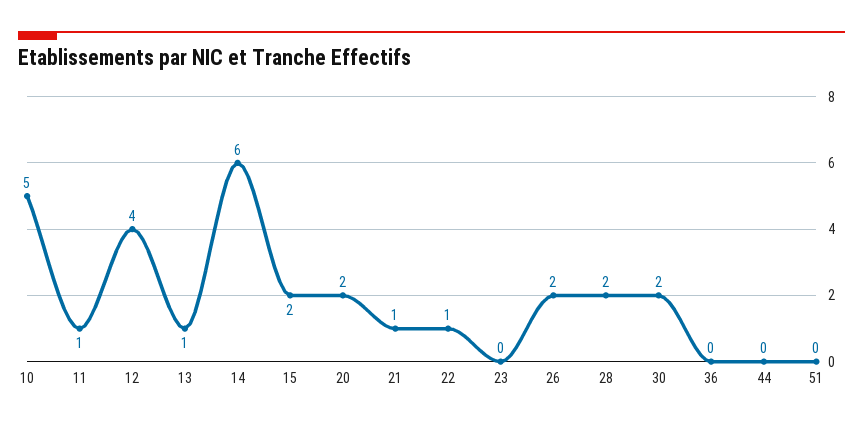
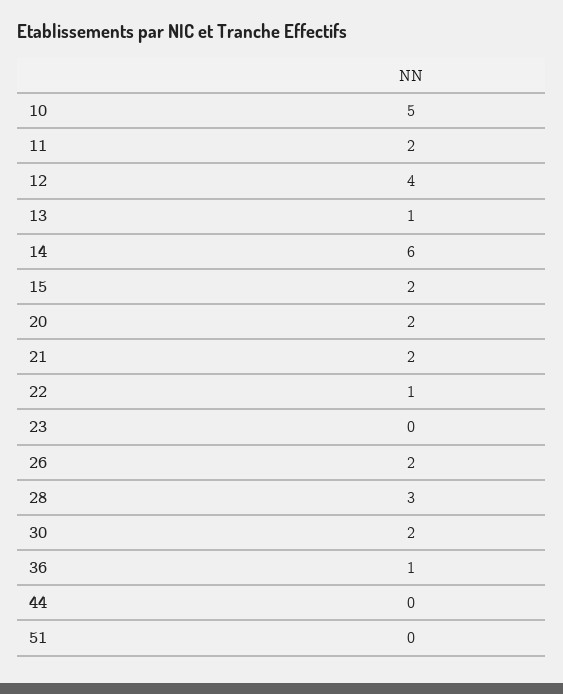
11: 1 -> 2
21: 1 -> 2
28: 2 -> 3
36: 0 -> 1

